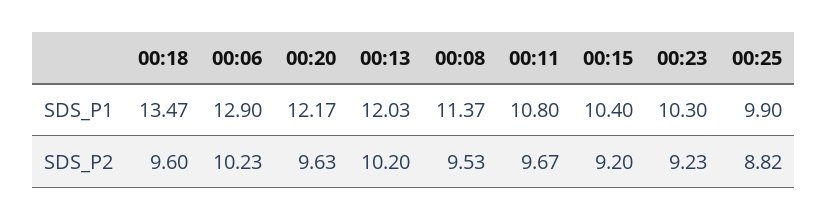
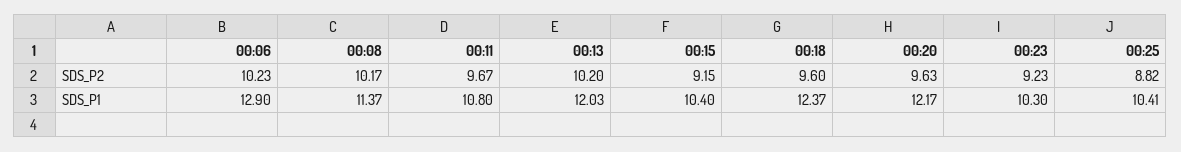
00:18, SDS_P1: 13.47 -> 12.37
00:25, SDS_P1: 9.9 -> 10.41
00:08, SDS_P2: 9.53 -> 10.17
00:15, SDS_P2: 9.2 -> 9.15

